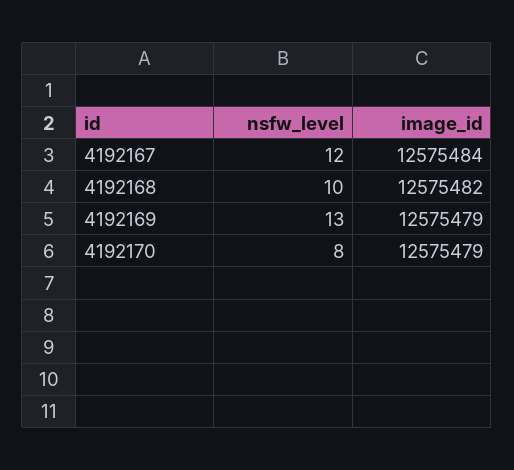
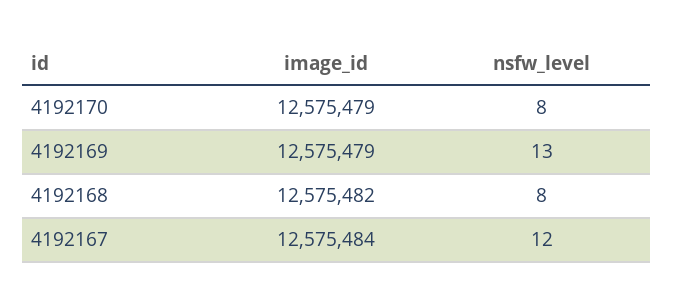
nsfw_level, 4192168: 10 -> 8

